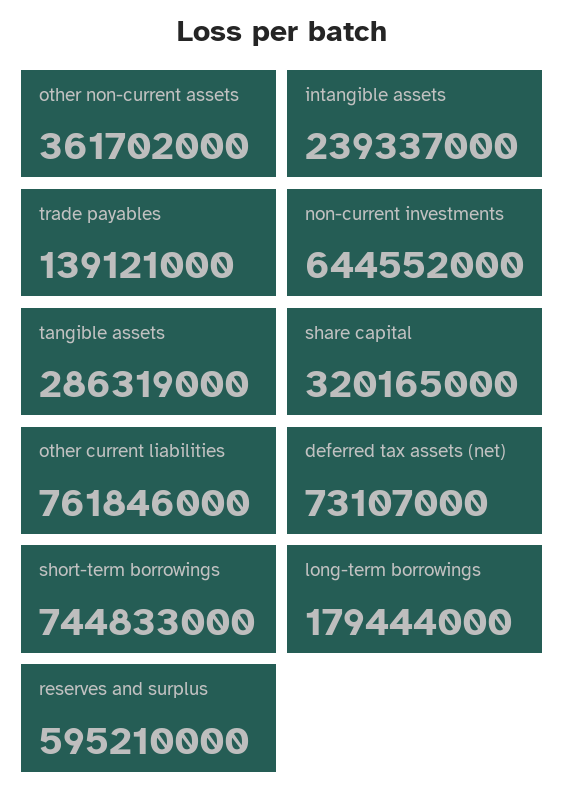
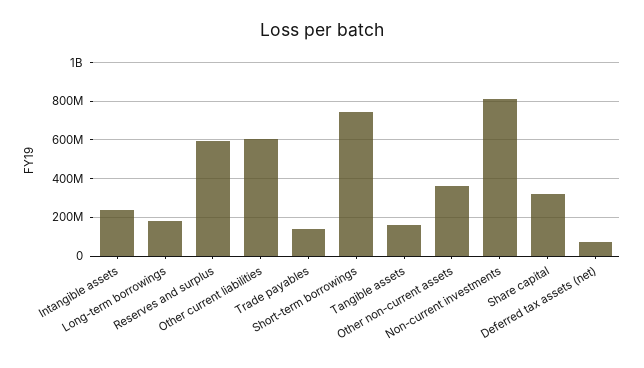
non-current investments: 644552000 -> 800000000
tangible assets: 286319000 -> 150000000
other current liabilities: 761846000 -> 600000000

